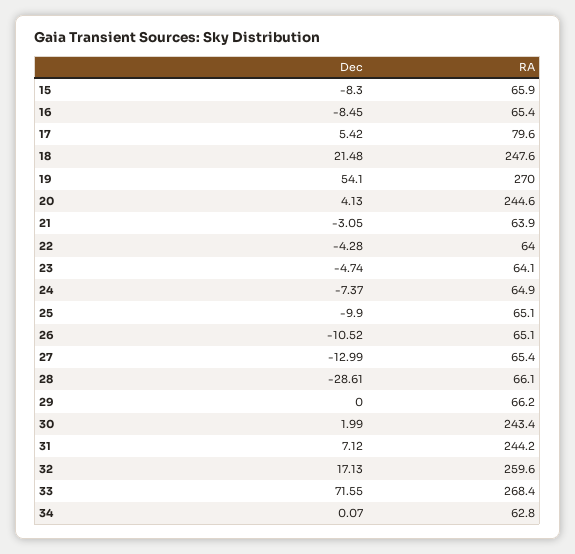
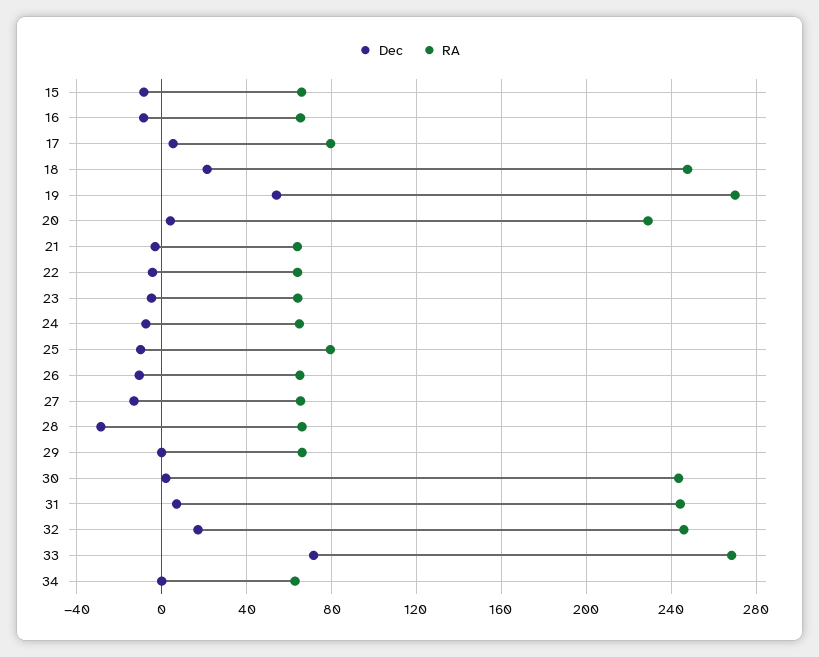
RA, 20: 244.6 -> 230
RA, 25: 65.1 -> 80
RA, 32: 259.6 -> 245

